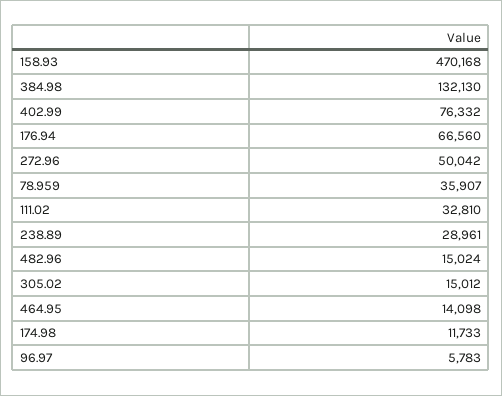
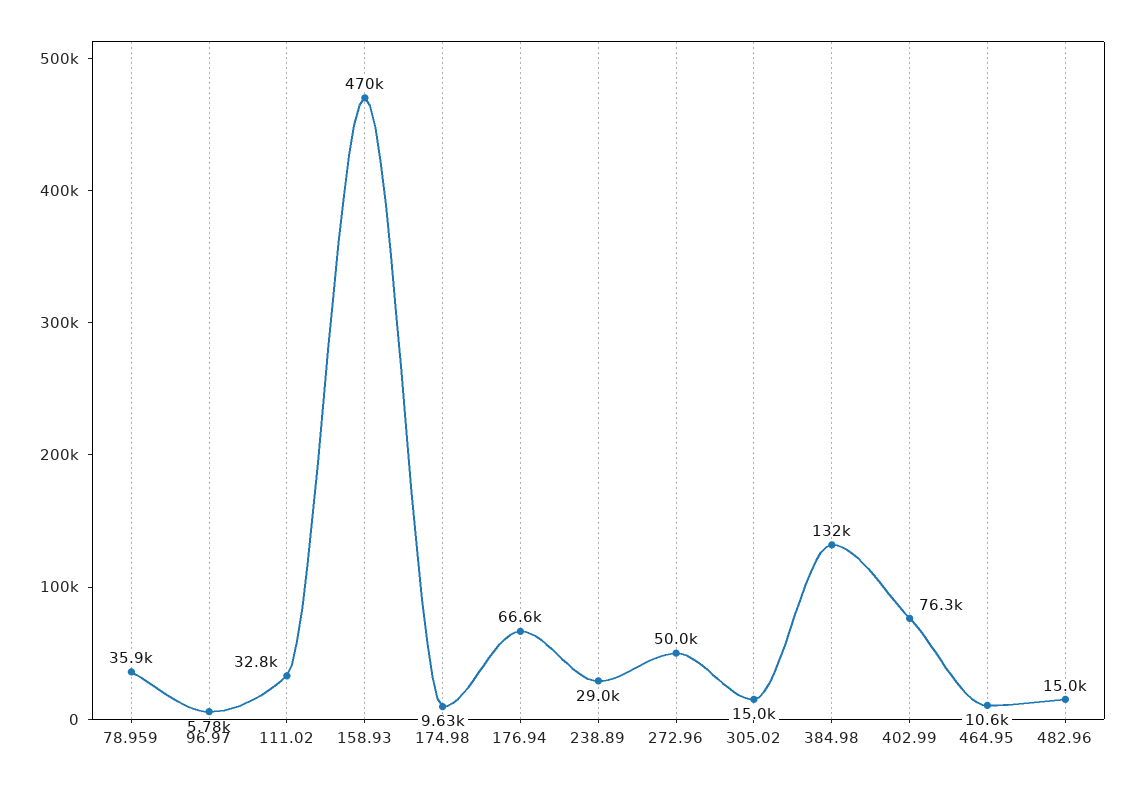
464.95: 14098 -> 10600
174.98: 11733 -> 9630

